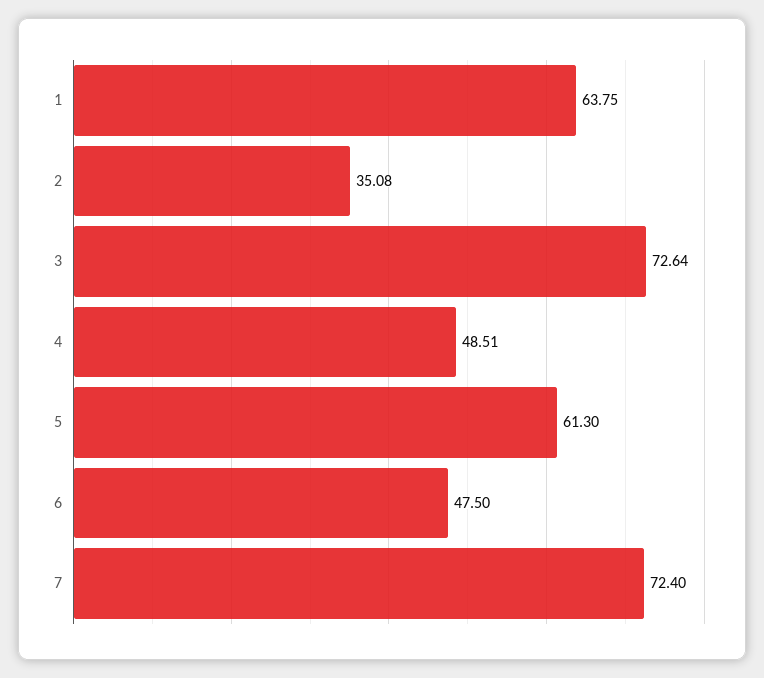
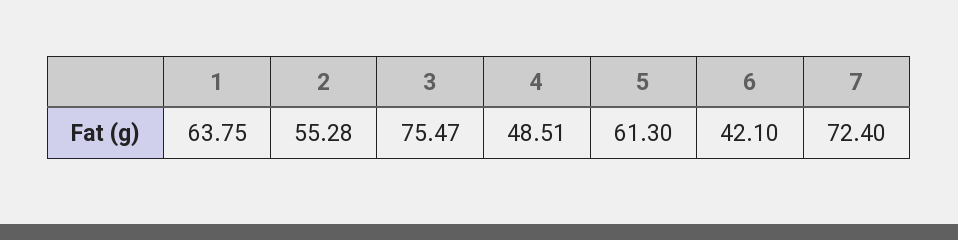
2: 35.08 -> 55.28
3: 72.64 -> 75.47
6: 47.5 -> 42.1

